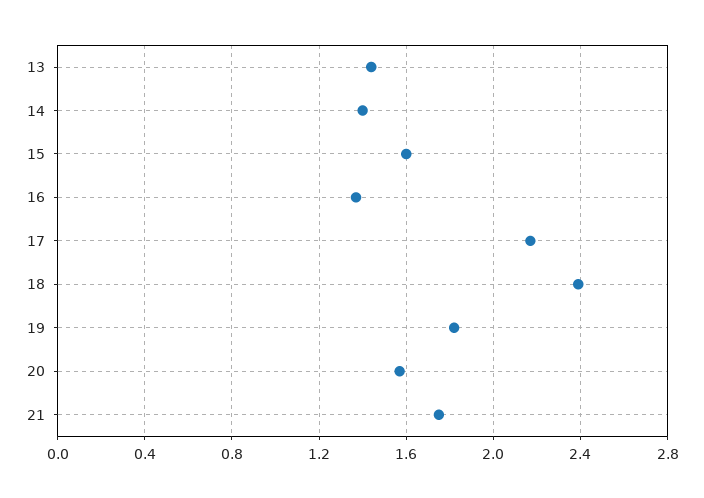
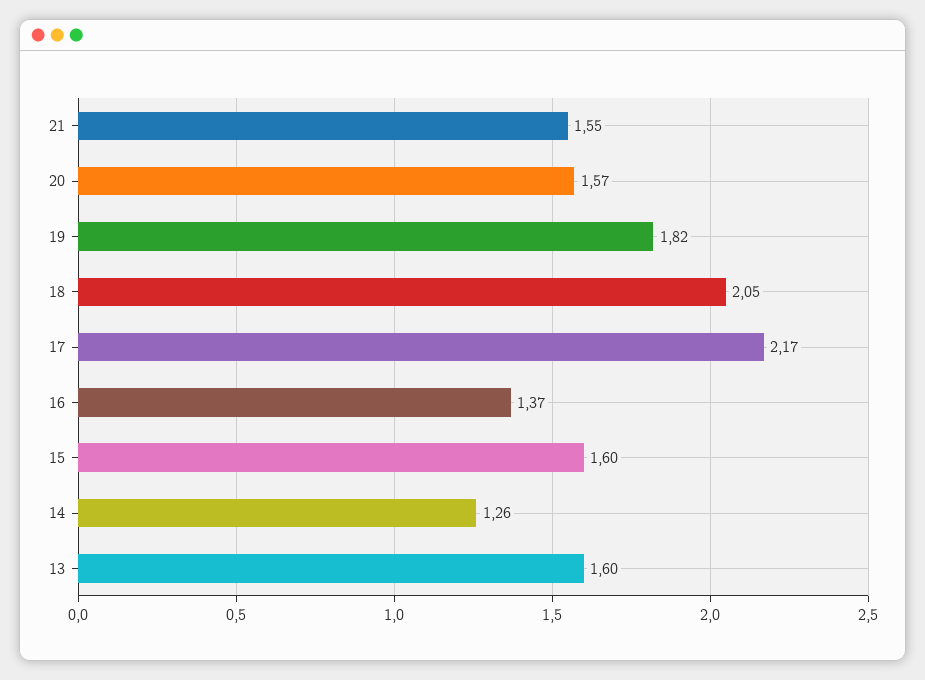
13: 1.45 -> 1.6
14: 1.4 -> 1.26
18: 2.4 -> 2.05
21: 1.75 -> 1.55

